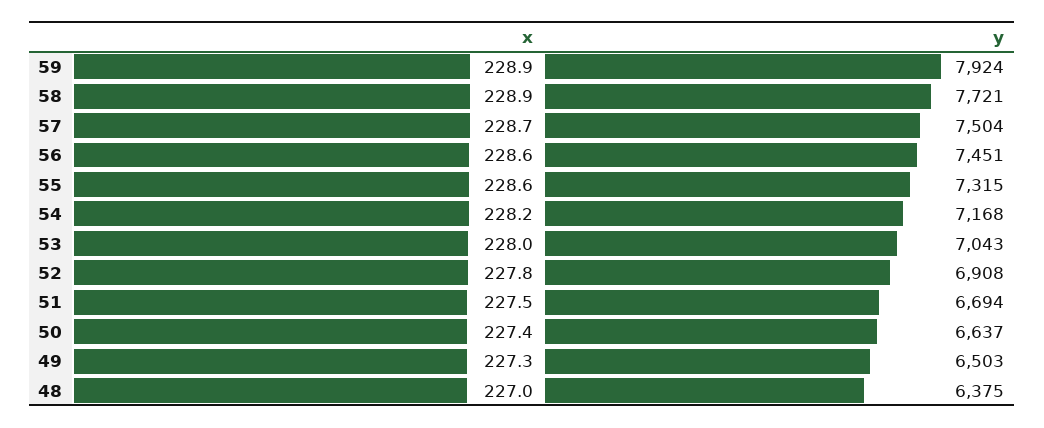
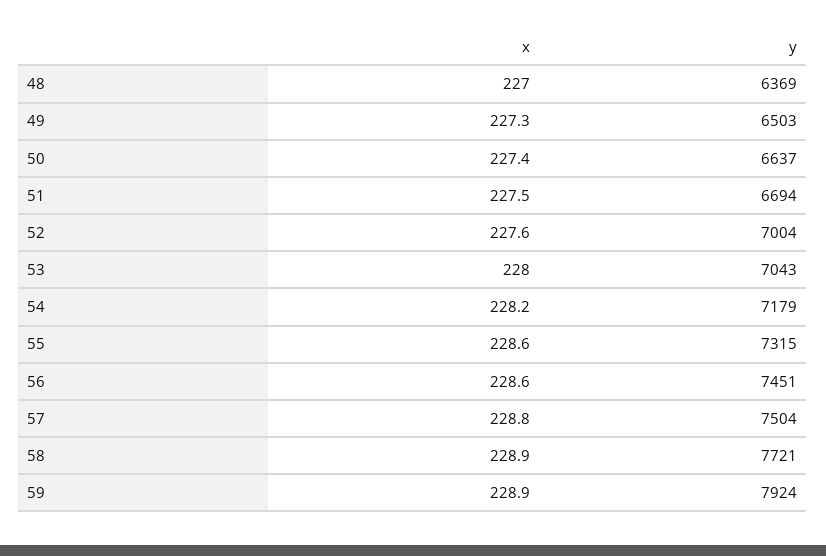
x, 57: 228.7 -> 228.8
y, 54: 7168 -> 7179
x, 52: 227.8 -> 227.6
y, 52: 6908 -> 7004
y, 48: 6375 -> 6369

